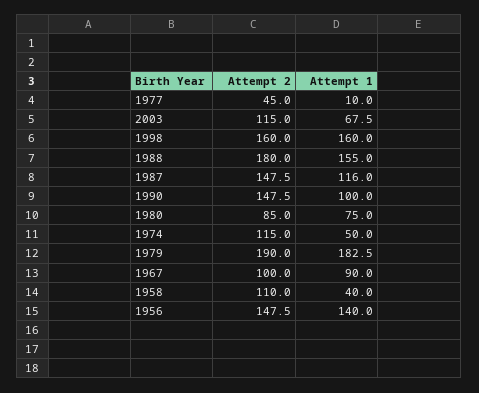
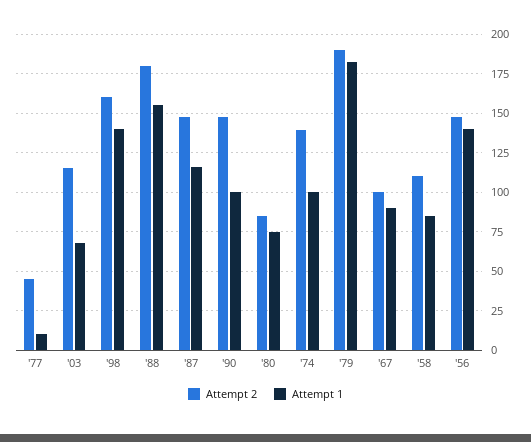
Attempt 1, 1998: 160 -> 140
Attempt 2, 1974: 115 -> 140
Attempt 1, 1974: 50 -> 100
Attempt 1, 1958: 40 -> 85

